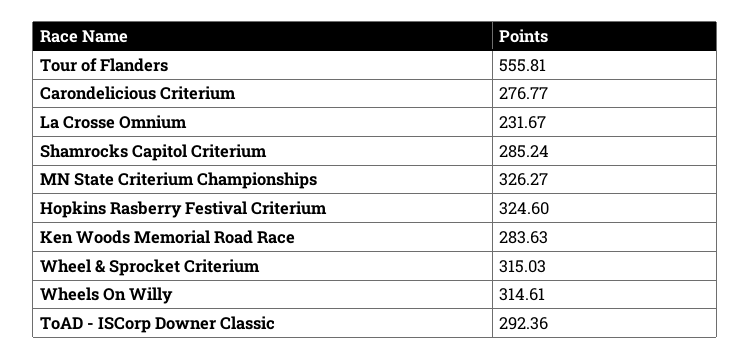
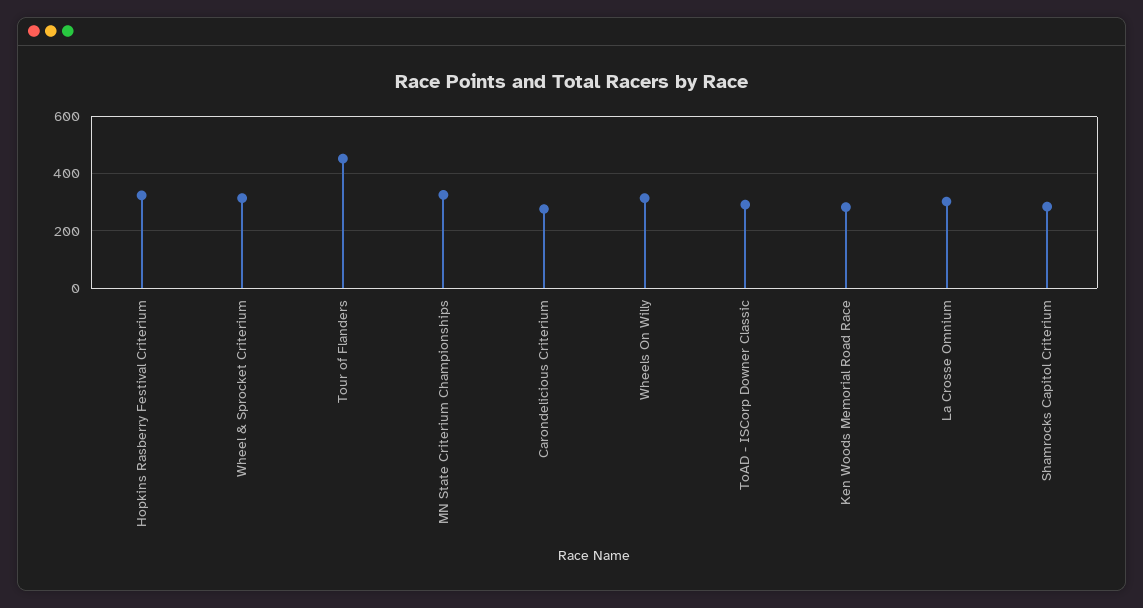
Tour of Flanders: 555.81 -> 450
La Crosse Omnium: 231.67 -> 300

